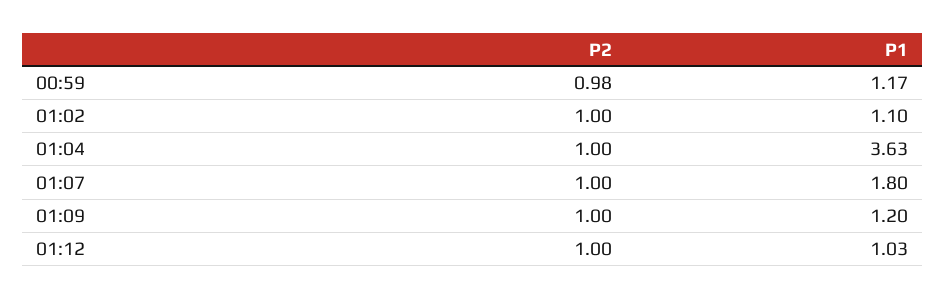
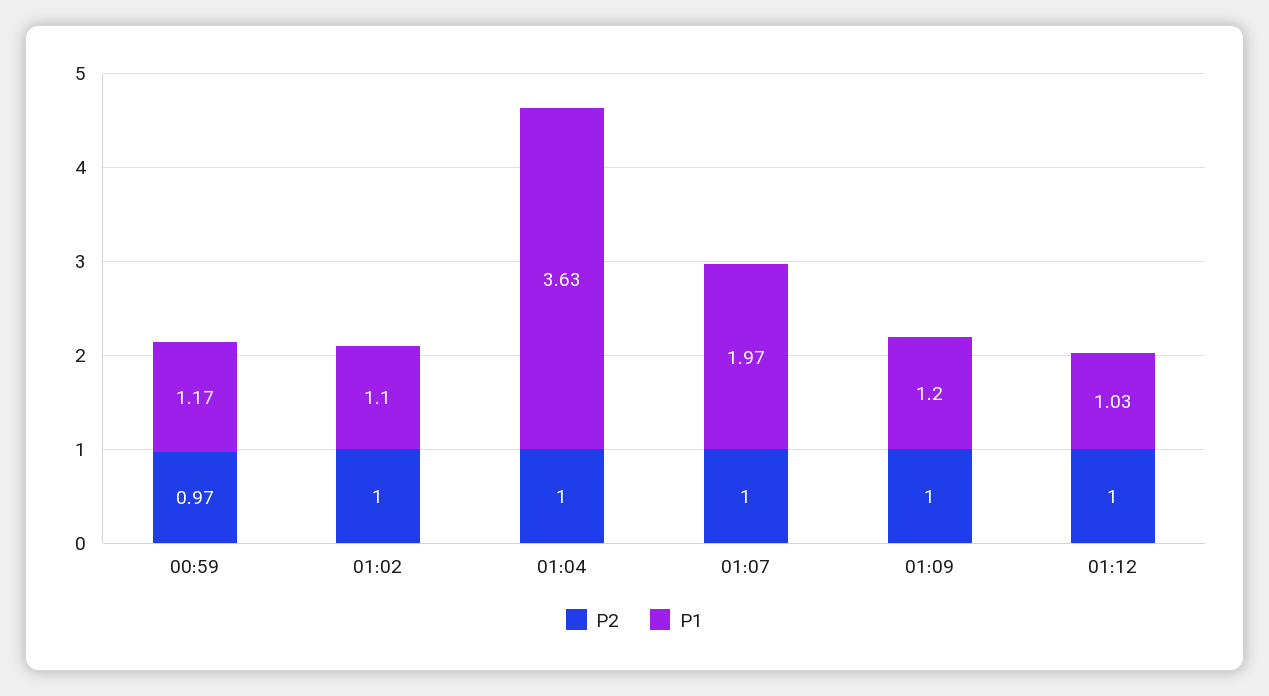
P2, 00:59: 0.98 -> 0.97
P1, 01:07: 1.8 -> 1.97

